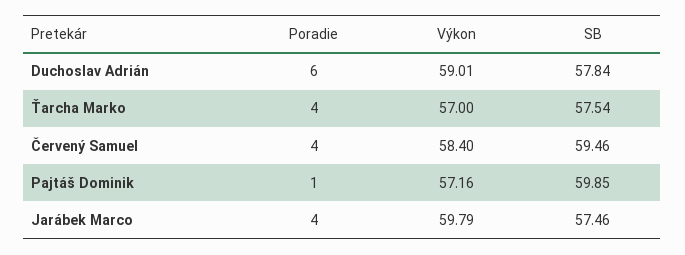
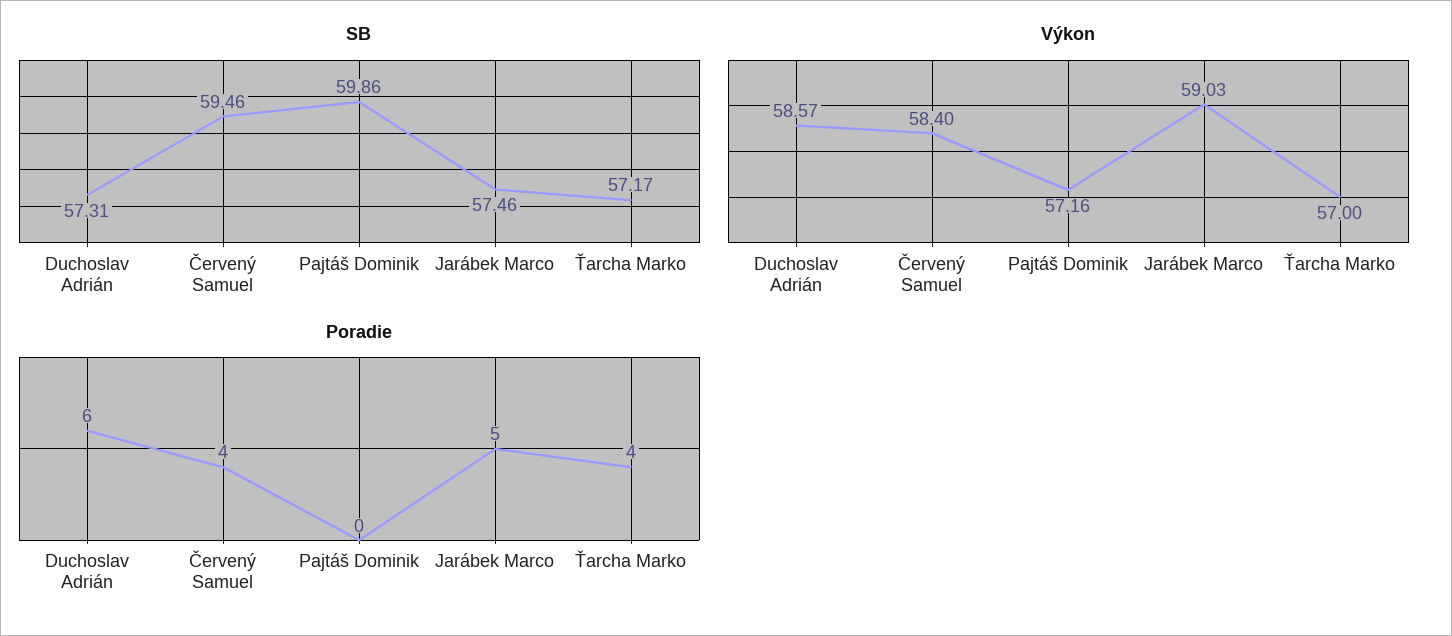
Výkon, Duchoslav Adrián: 59.01 -> 58.57
SB, Duchoslav Adrián: 57.84 -> 57.31
SB, Ťarcha Marko: 57.54 -> 57.17
Poradie, Pajtáš Dominik: 1 -> 0
SB, Pajtáš Dominik: 59.85 -> 59.86
Poradie, Jarábek Marco: 4 -> 5
Výkon, Jarábek Marco: 59.79 -> 59.03

